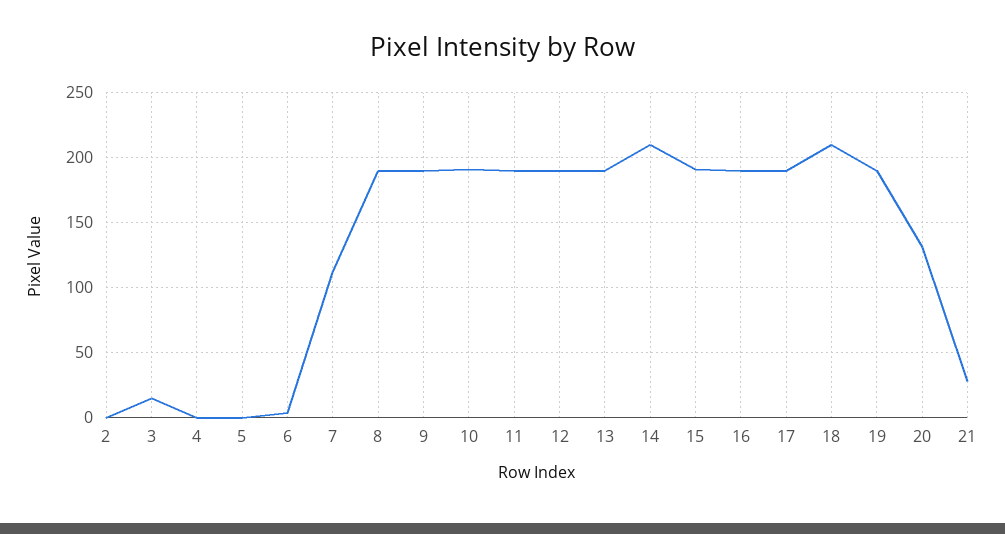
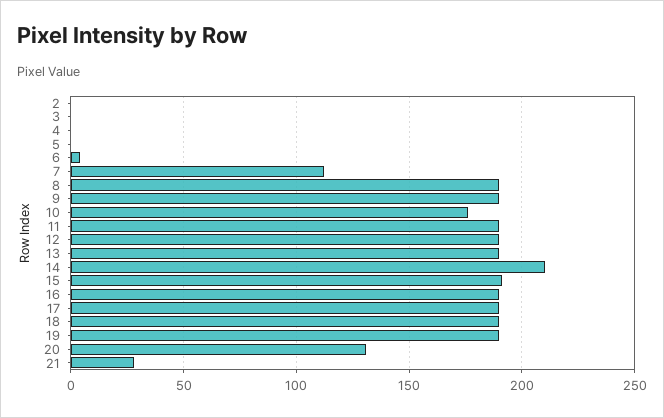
3: 15 -> 0
10: 190 -> 175
18: 210 -> 190

